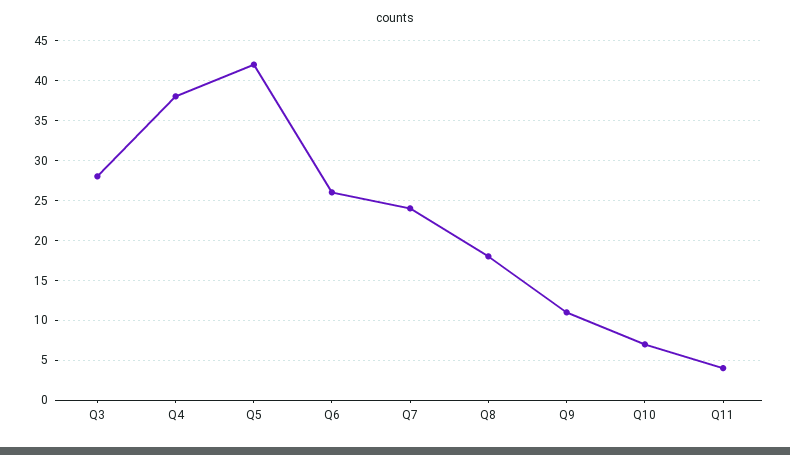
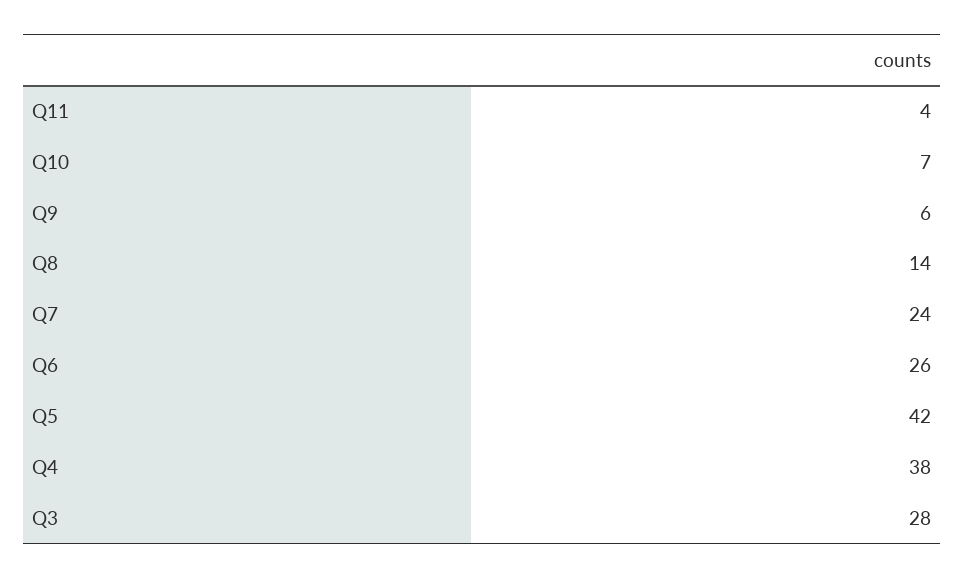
Q8: 18 -> 14
Q9: 11 -> 6

